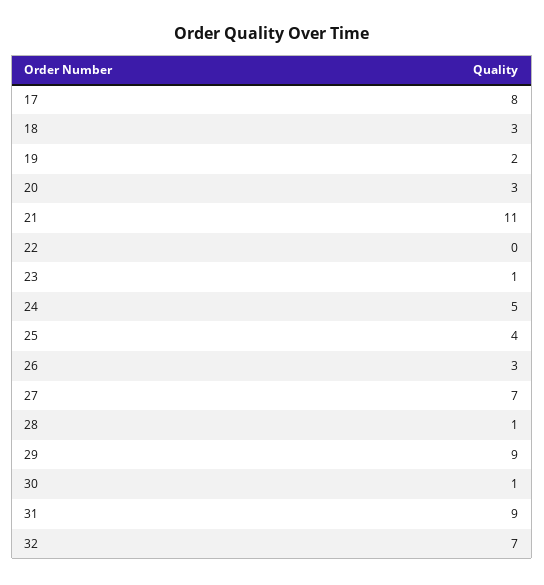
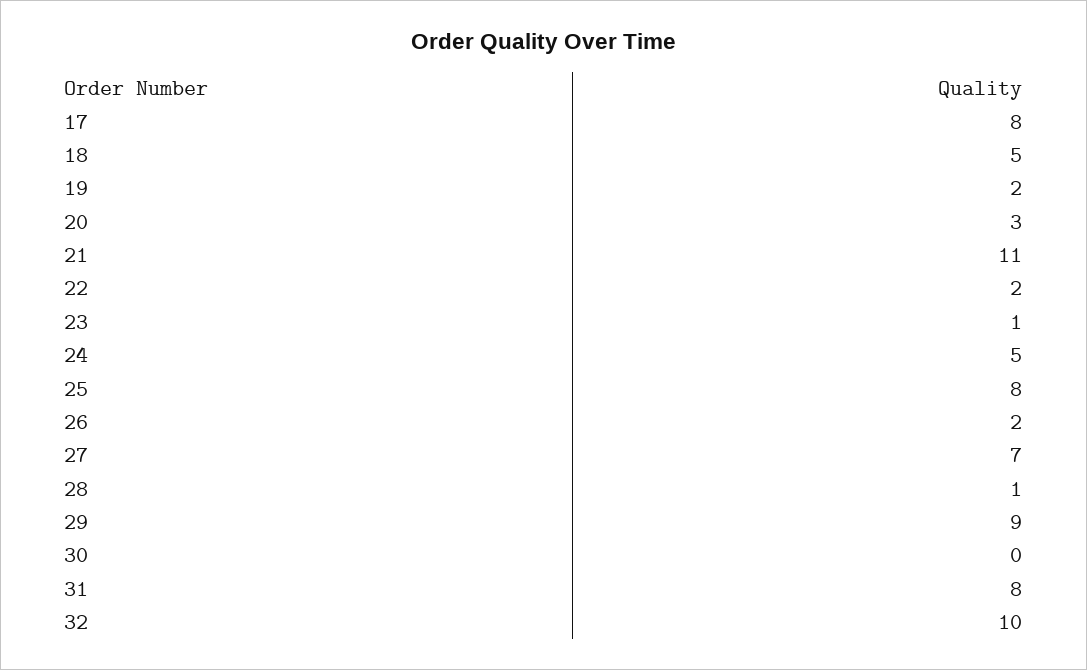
18: 3 -> 5
22: 0 -> 2
25: 4 -> 8
26: 3 -> 2
30: 1 -> 0
31: 9 -> 8
32: 7 -> 10

